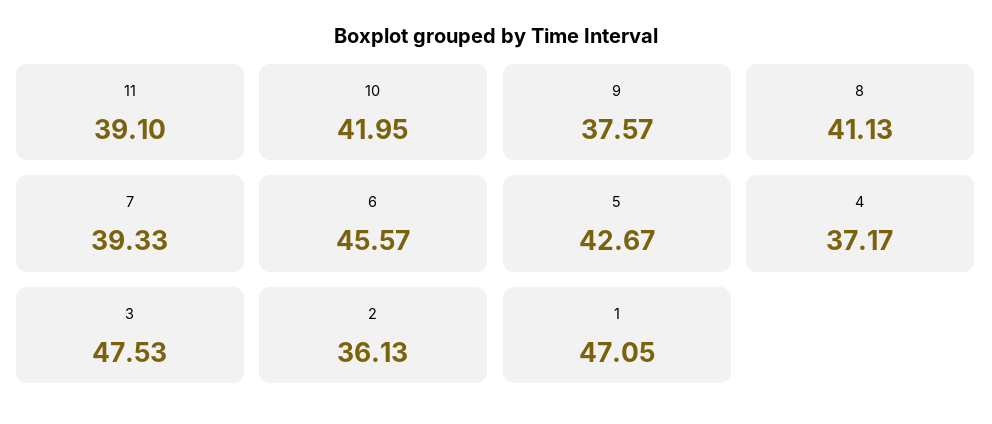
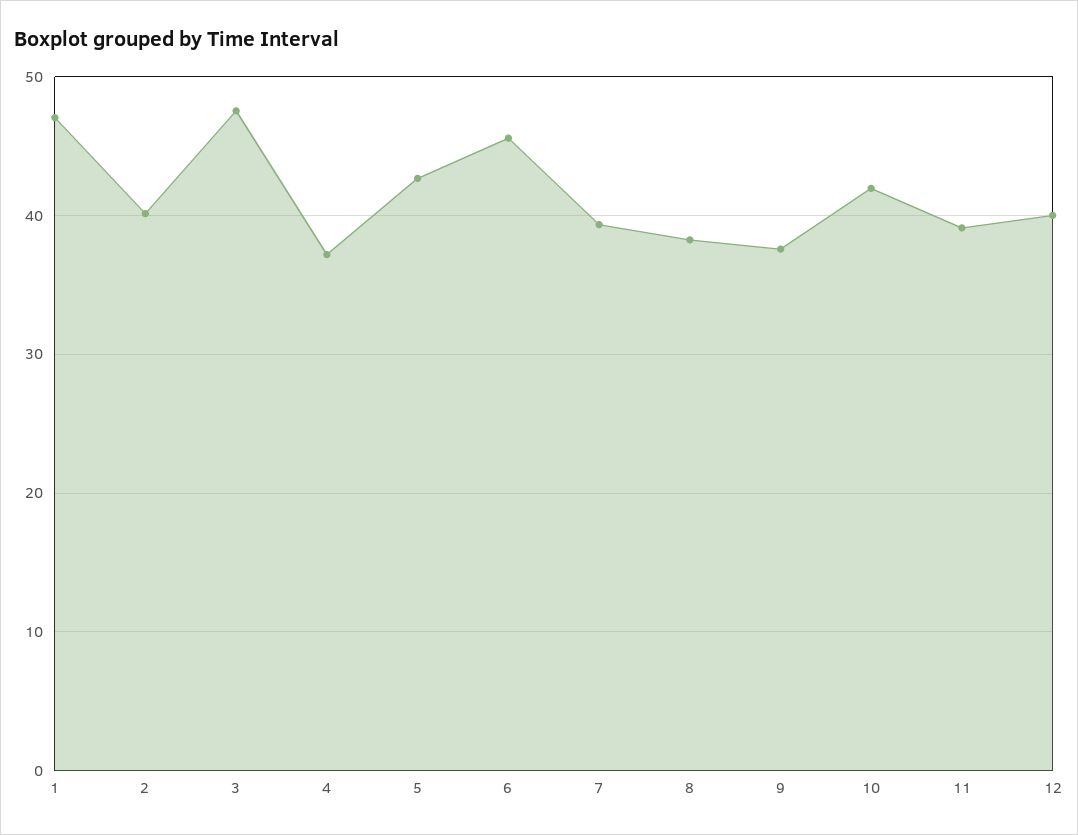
8: 41.13 -> 38
2: 36.13 -> 40
12: none -> 40

